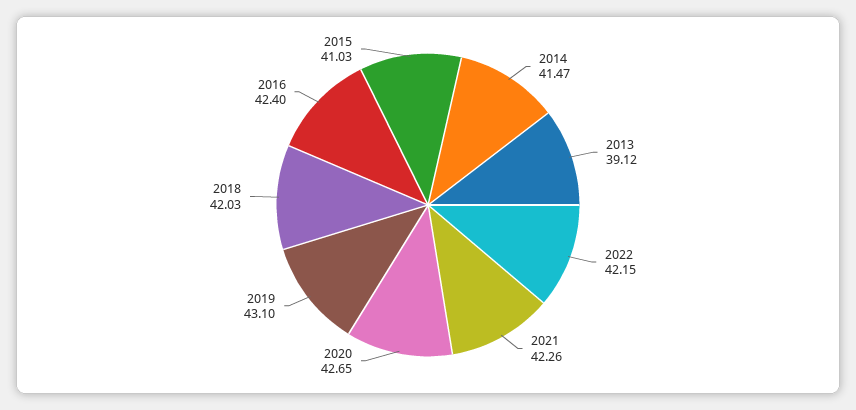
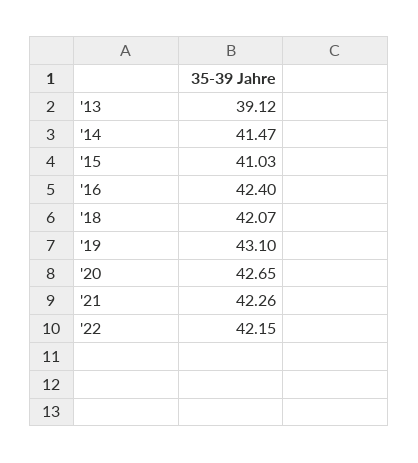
2018: 42.03 -> 42.07

